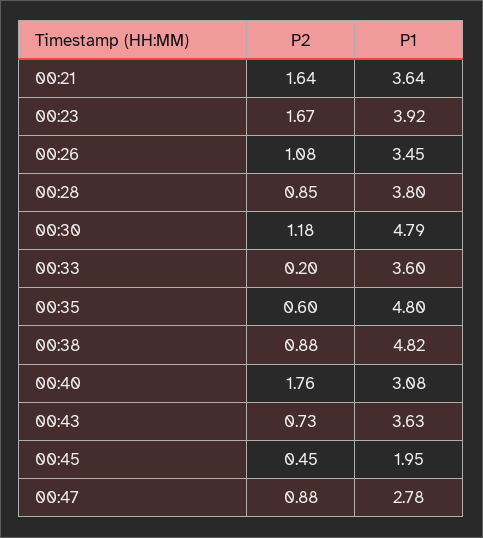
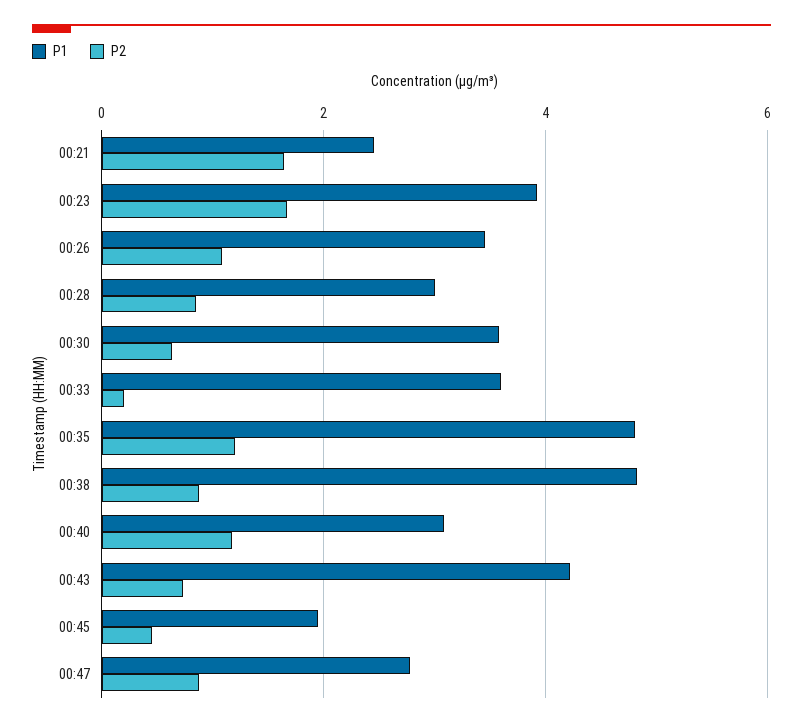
P1, 00:21: 3.64 -> 2.4
P1, 00:28: 3.8 -> 3
P2, 00:30: 1.18 -> 0.6
P1, 00:30: 4.79 -> 3.6
P2, 00:35: 0.6 -> 1.2
P2, 00:40: 1.76 -> 1.2
P1, 00:43: 3.63 -> 4.2

